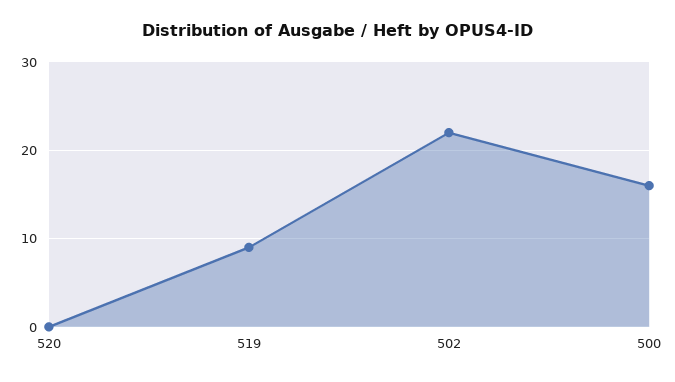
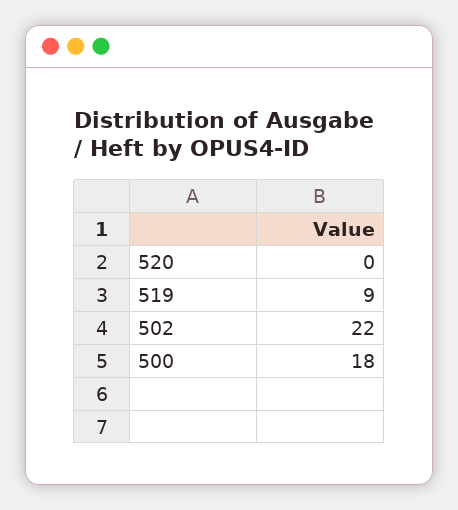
500: 16 -> 18

